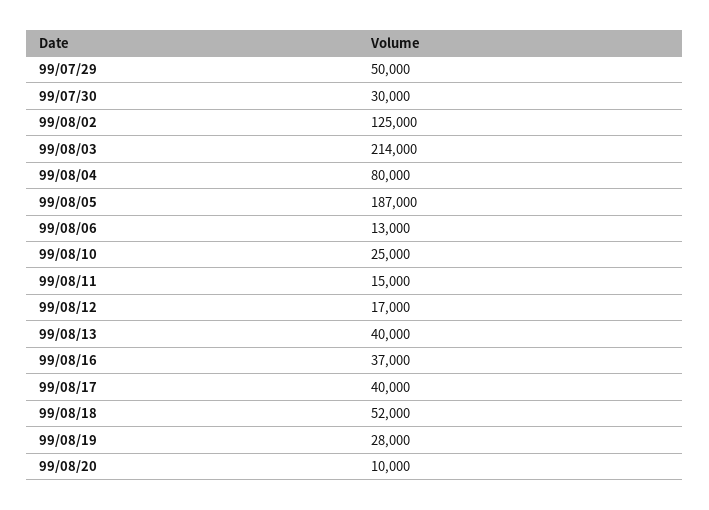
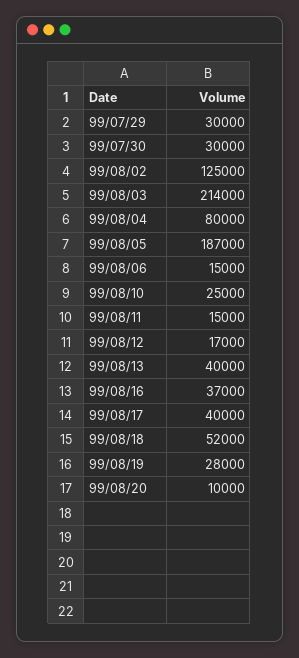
99/07/29: 50000 -> 30000
99/08/06: 13000 -> 15000

